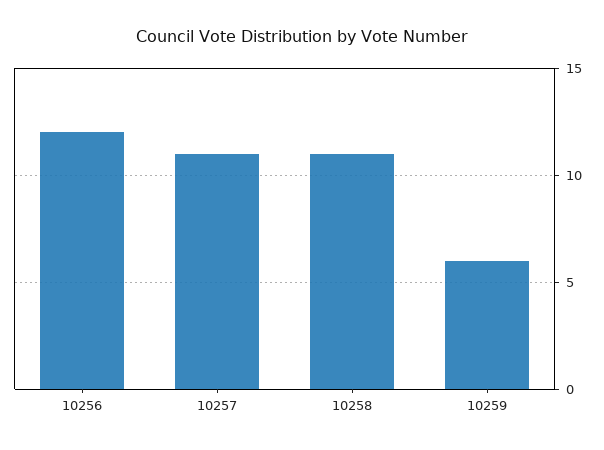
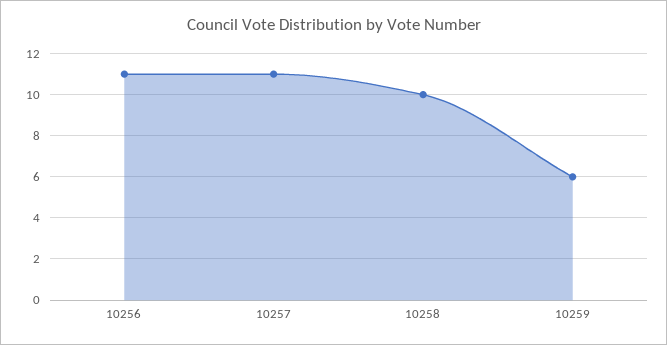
10256: 12 -> 11
10258: 11 -> 10

